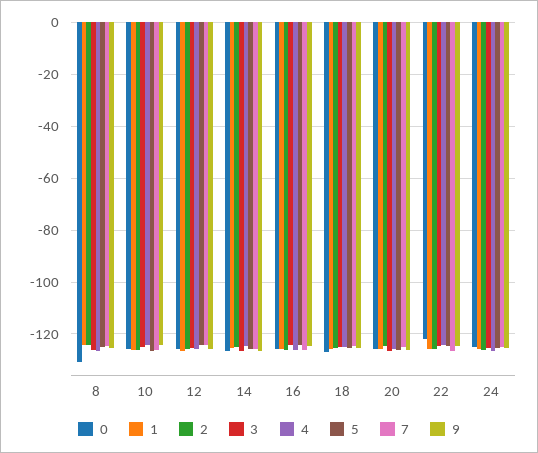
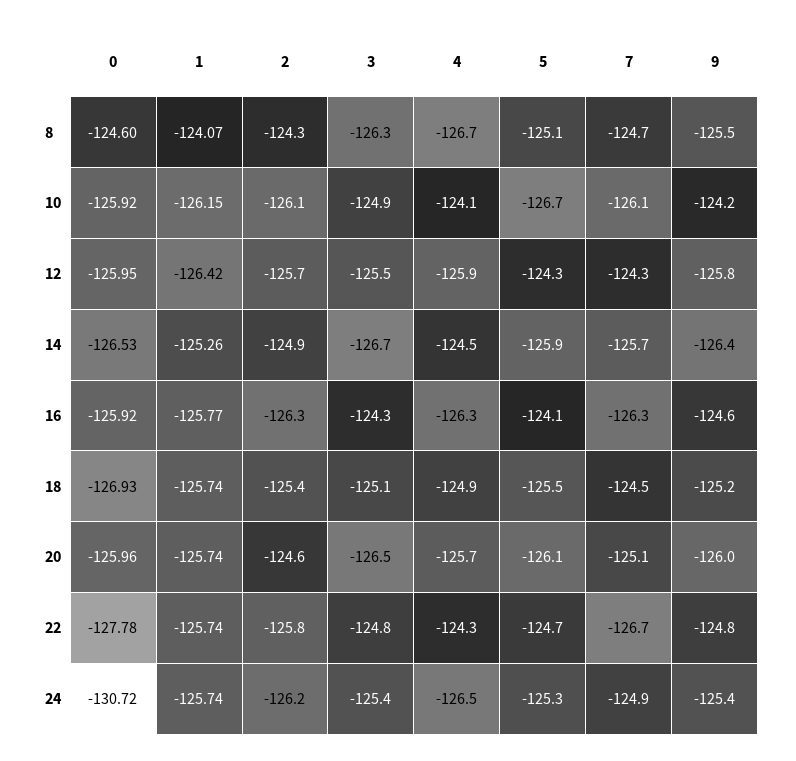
0, 8: -130 -> -124.6
0, 22: -122.5 -> -127.78
0, 24: -125 -> -130.72

